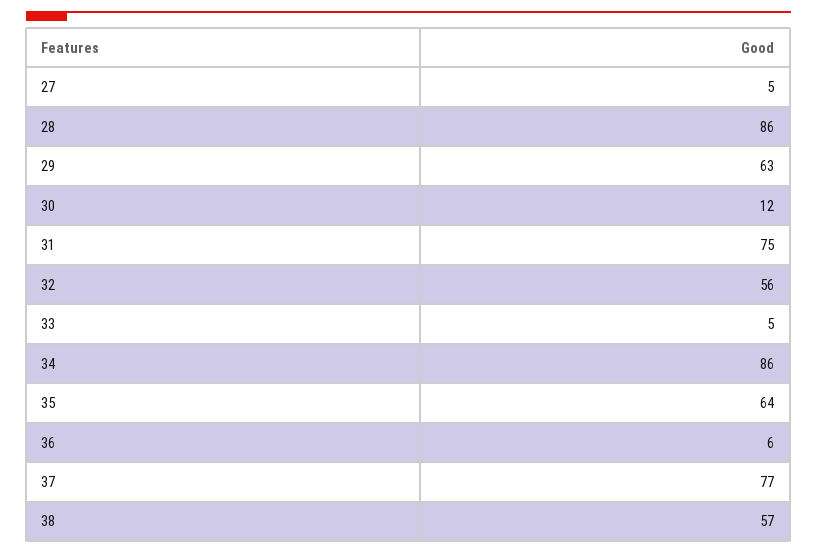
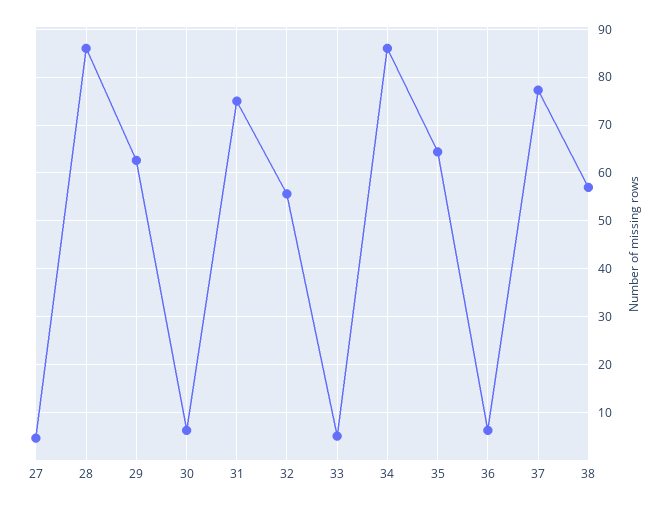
30: 12 -> 6

